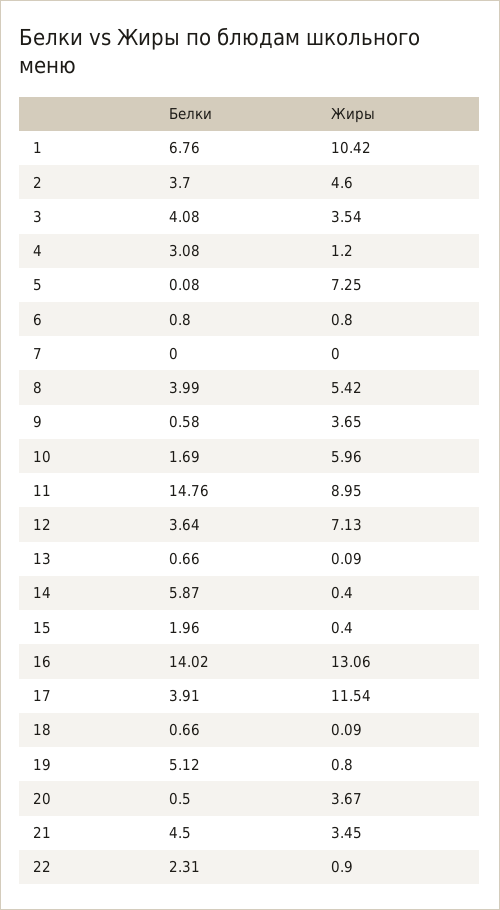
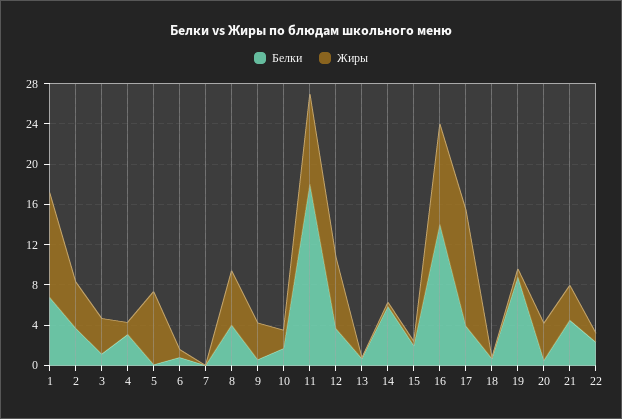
Белки, 3: 4.08 -> 1
Жиры, 10: 5.96 -> 2
Белки, 11: 14.76 -> 18
Жиры, 16: 13.06 -> 10
Белки, 19: 5.12 -> 9

